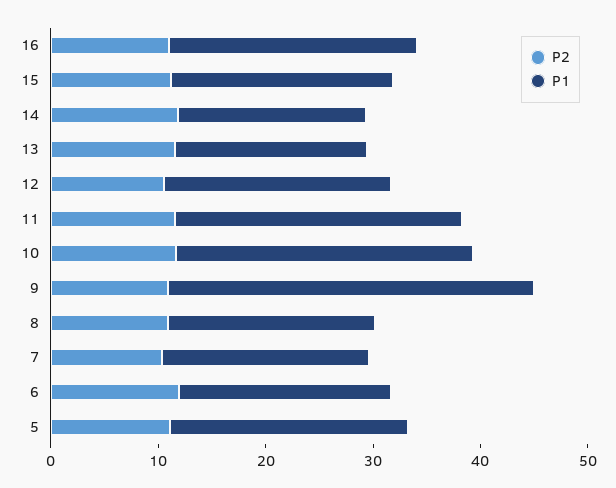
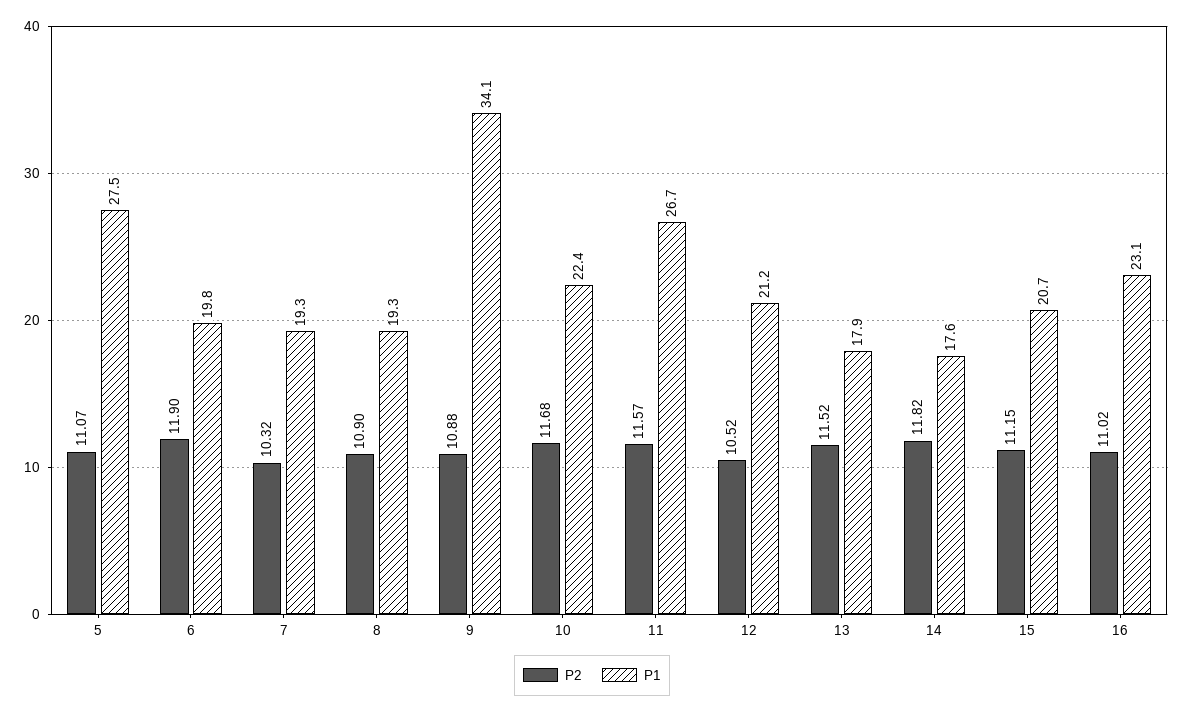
P1, 10: 28 -> 22.4
P1, 5: 22 -> 27.5

